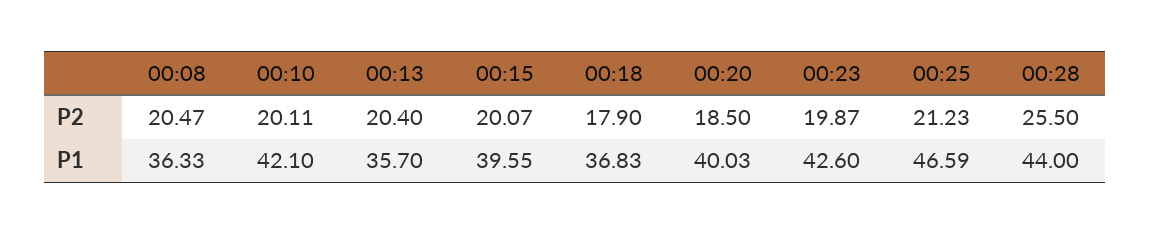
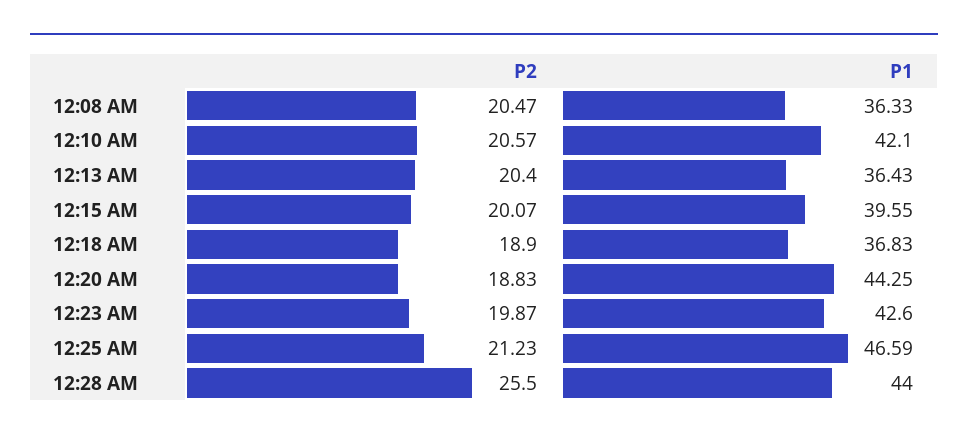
00:10, P2: 20.11 -> 20.57
00:18, P2: 17.9 -> 18.9
00:20, P2: 18.5 -> 18.83
00:13, P1: 35.7 -> 36.43
00:20, P1: 40.03 -> 44.25

